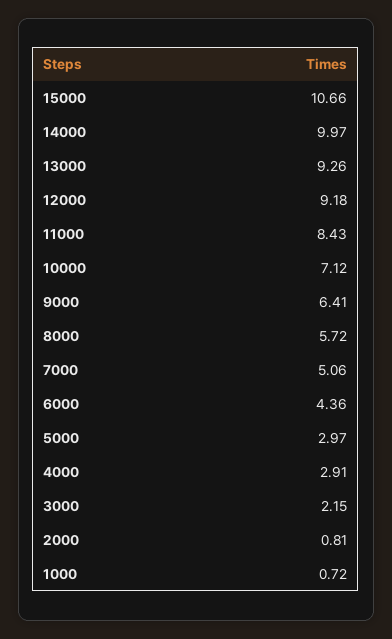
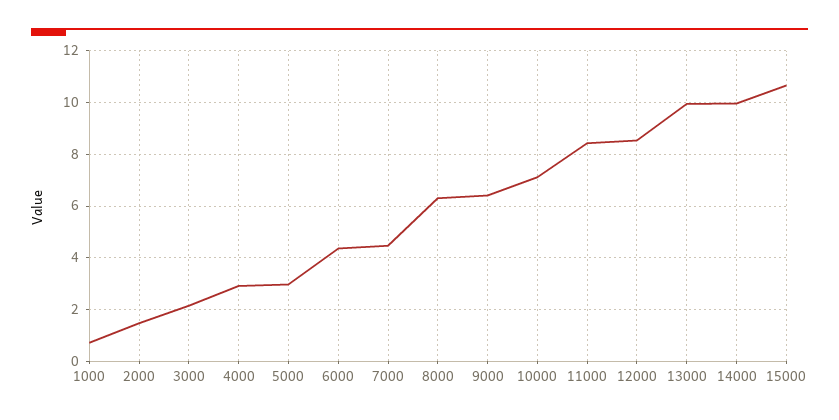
13000: 9.26 -> 10
12000: 9.18 -> 8.5
8000: 5.72 -> 6.25
7000: 5.06 -> 4.5
2000: 0.81 -> 1.5

